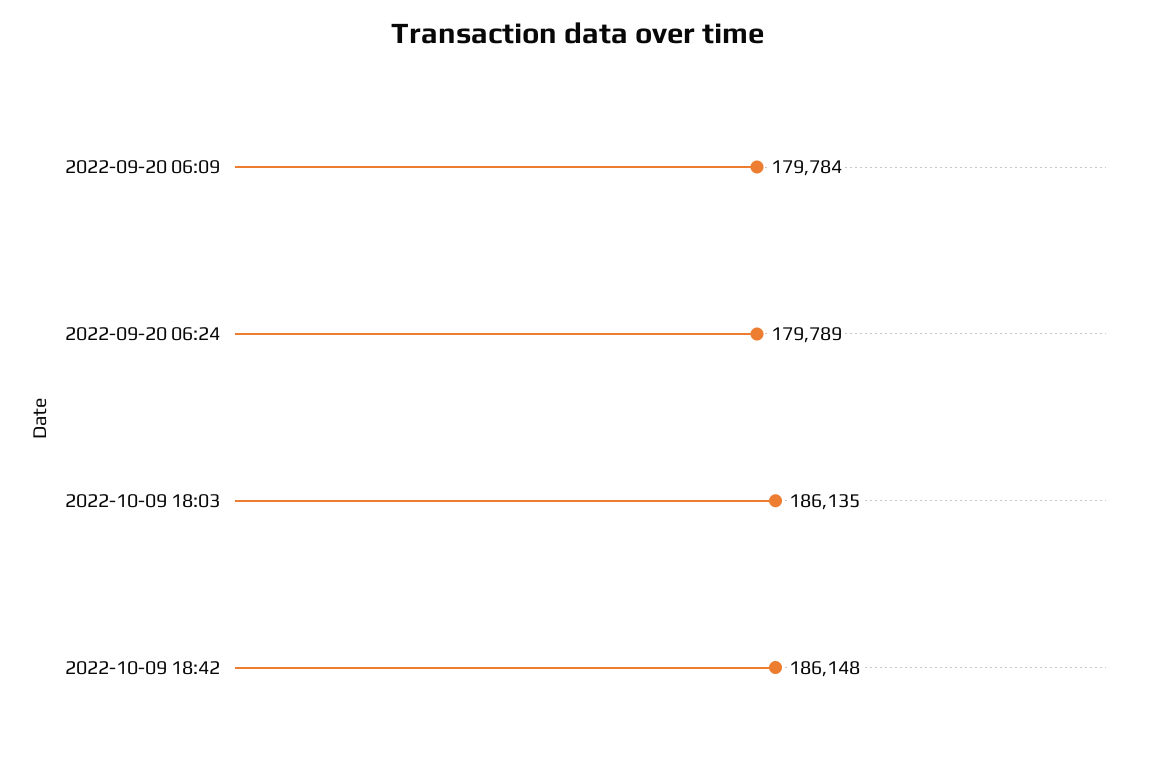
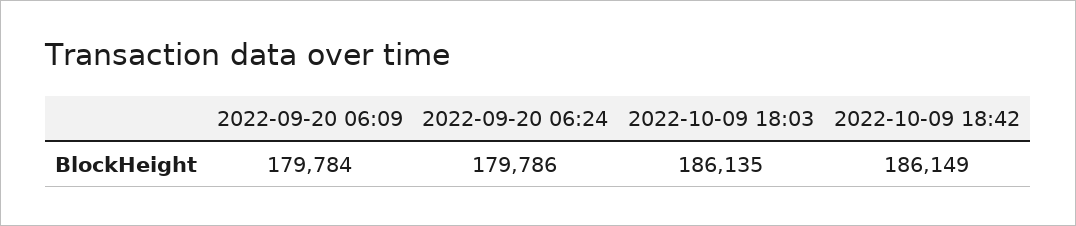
2022-09-20 06:24: 179789 -> 179786
2022-10-09 18:42: 186148 -> 186149

